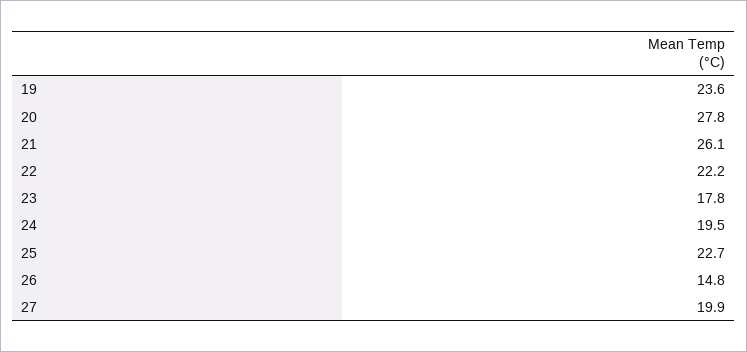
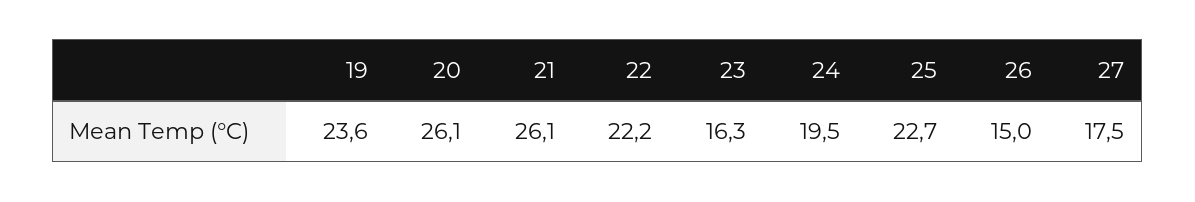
20: 27.8 -> 26.1
23: 17.8 -> 16.3
26: 14.8 -> 15
27: 19.9 -> 17.5

